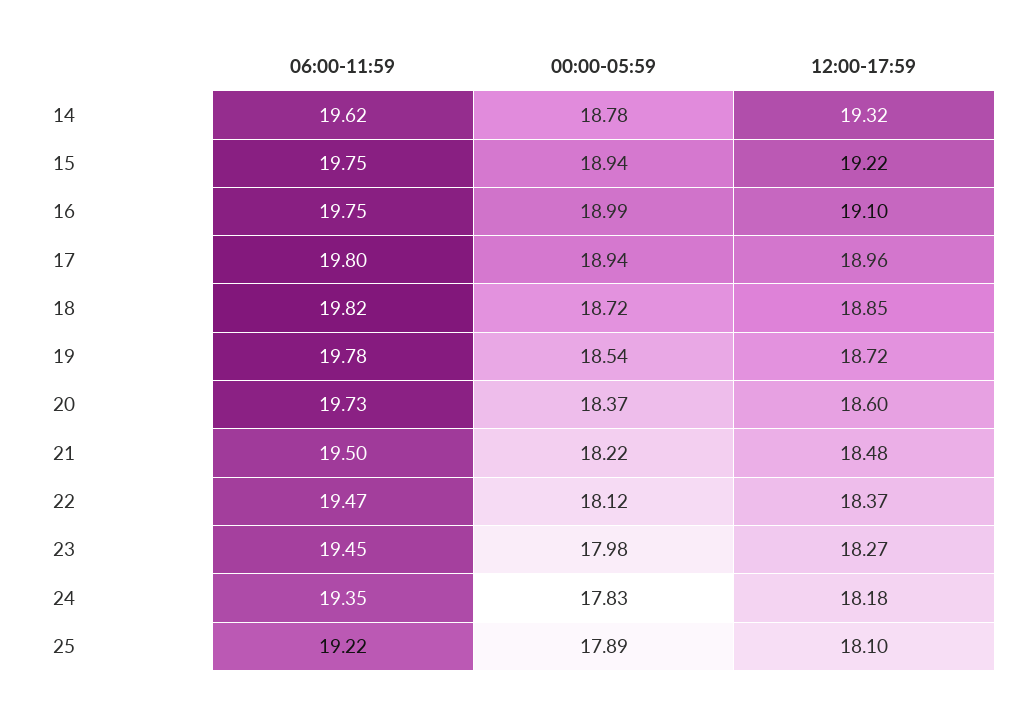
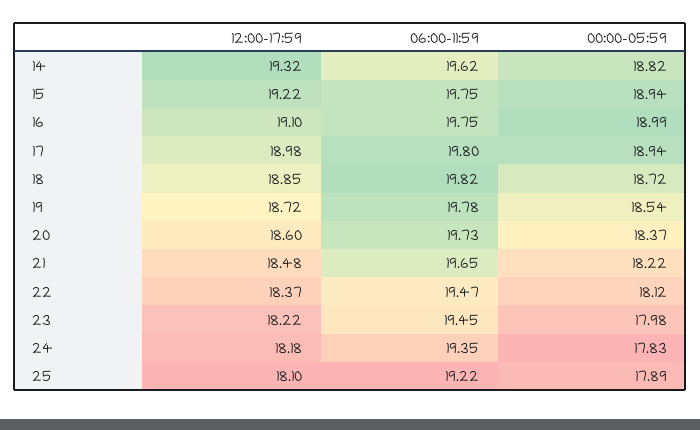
00:00-05:59, 14: 18.78 -> 18.82
12:00-17:59, 17: 18.96 -> 18.98
06:00-11:59, 21: 19.5 -> 19.65
12:00-17:59, 23: 18.27 -> 18.22

